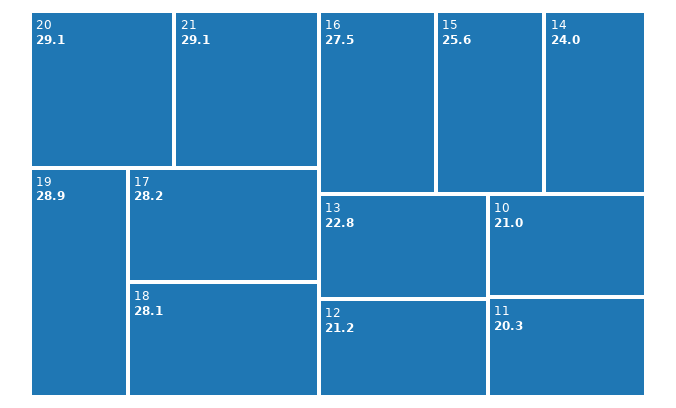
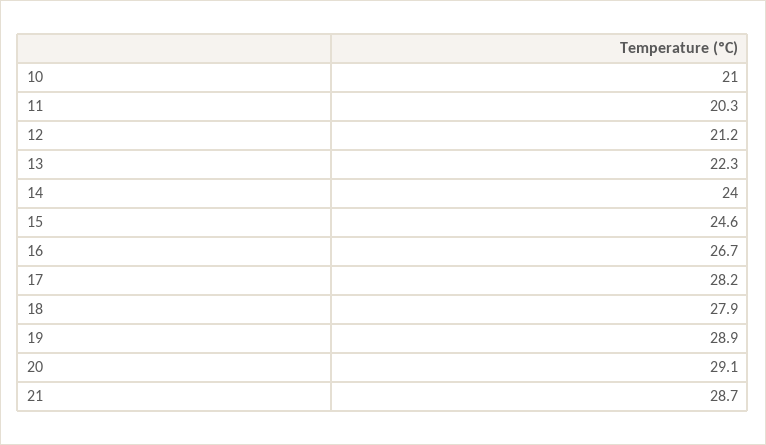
21: 29.1 -> 28.7
18: 28.1 -> 27.9
16: 27.5 -> 26.7
15: 25.6 -> 24.6
13: 22.8 -> 22.3

